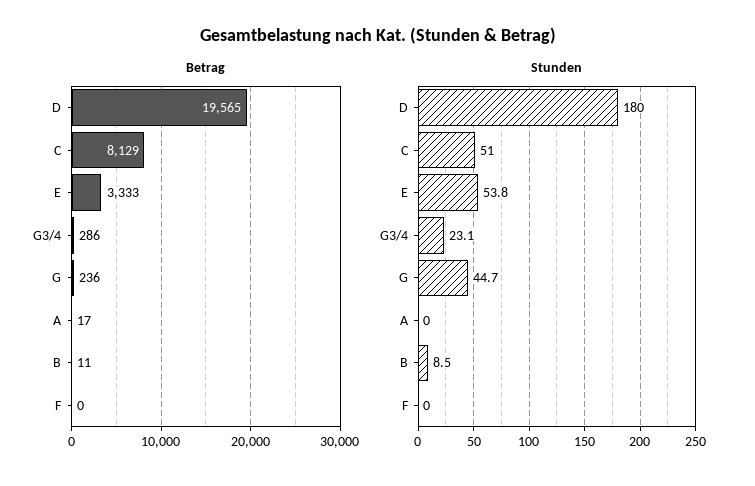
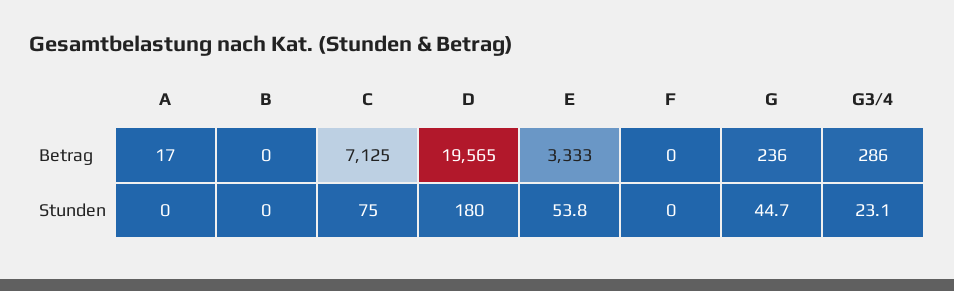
Betrag, C: 8129 -> 7125
Betrag, B: 11 -> 0
Stunden, C: 51 -> 75
Stunden, B: 8.5 -> 0

